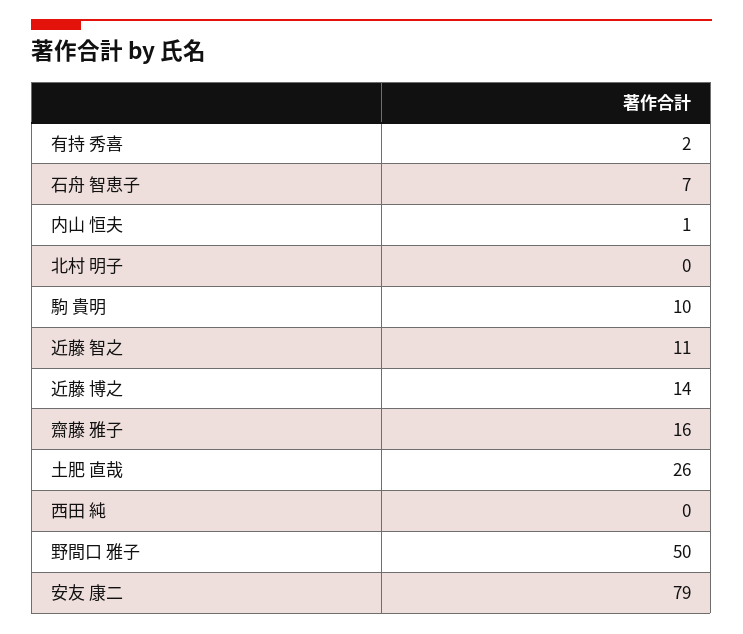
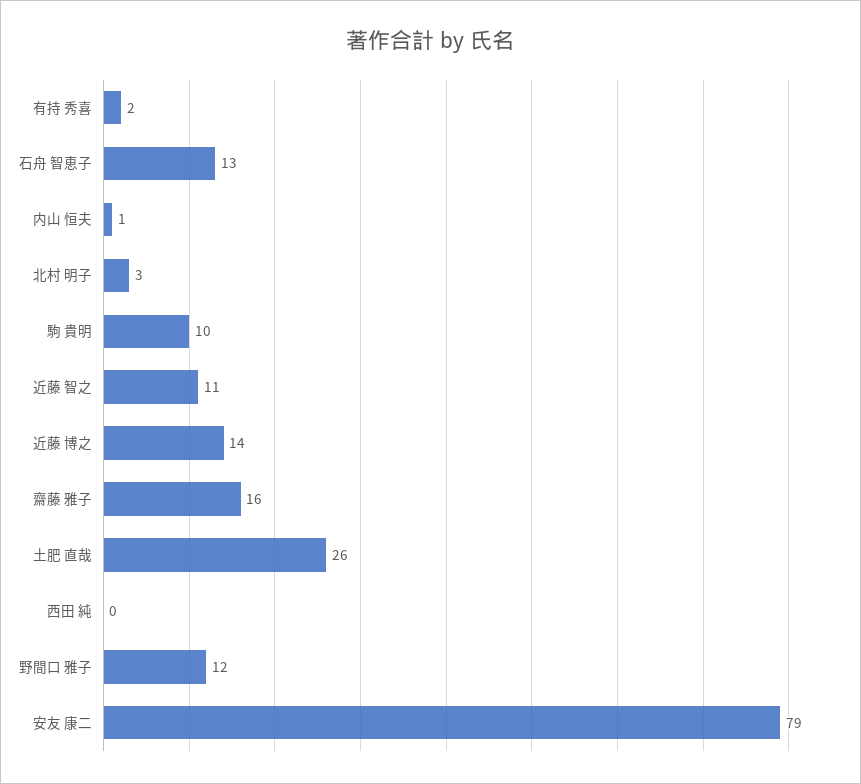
石舟 智恵子: 7 -> 13
北村 明子: 0 -> 3
野間口 雅子: 50 -> 12

